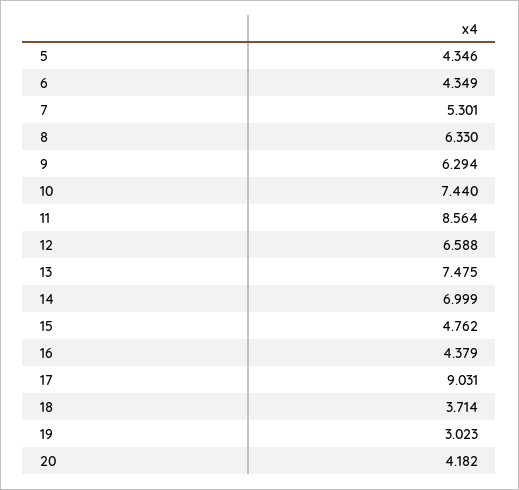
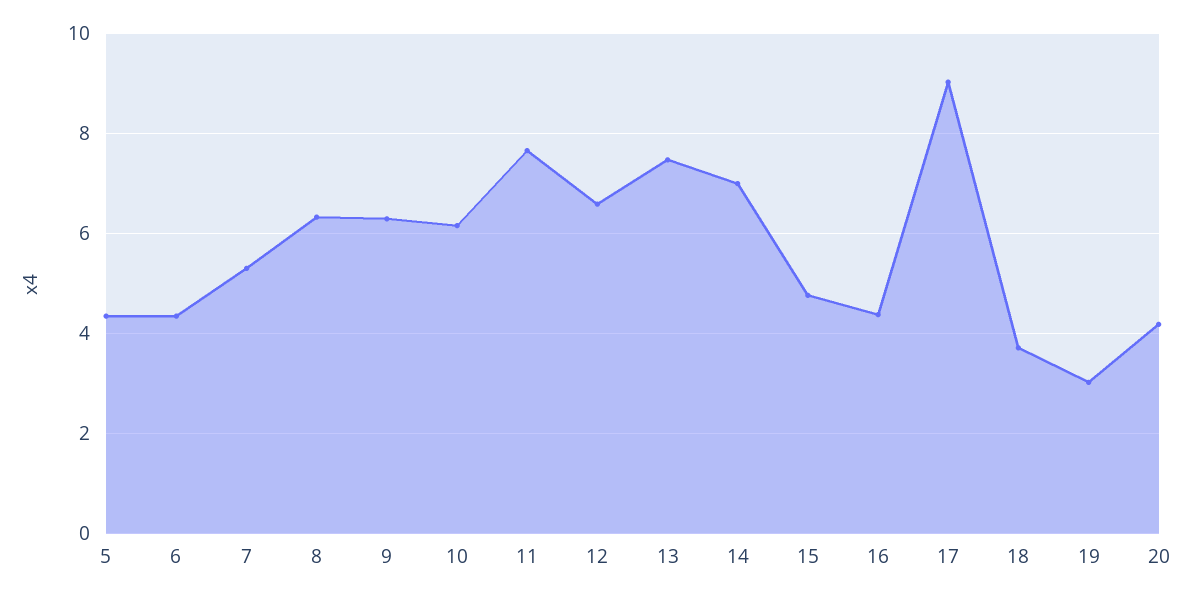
10: 7.44 -> 6.2
11: 8.564 -> 7.6

